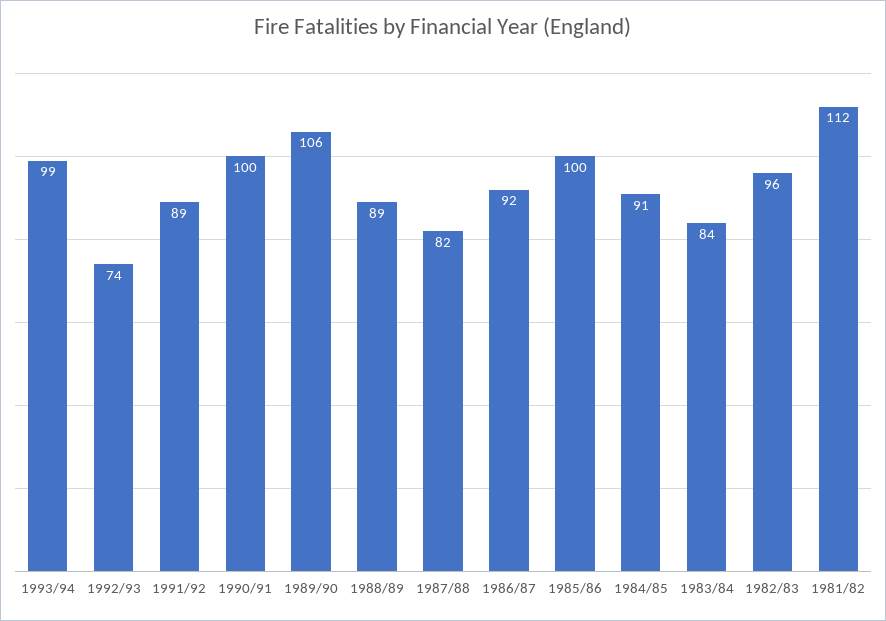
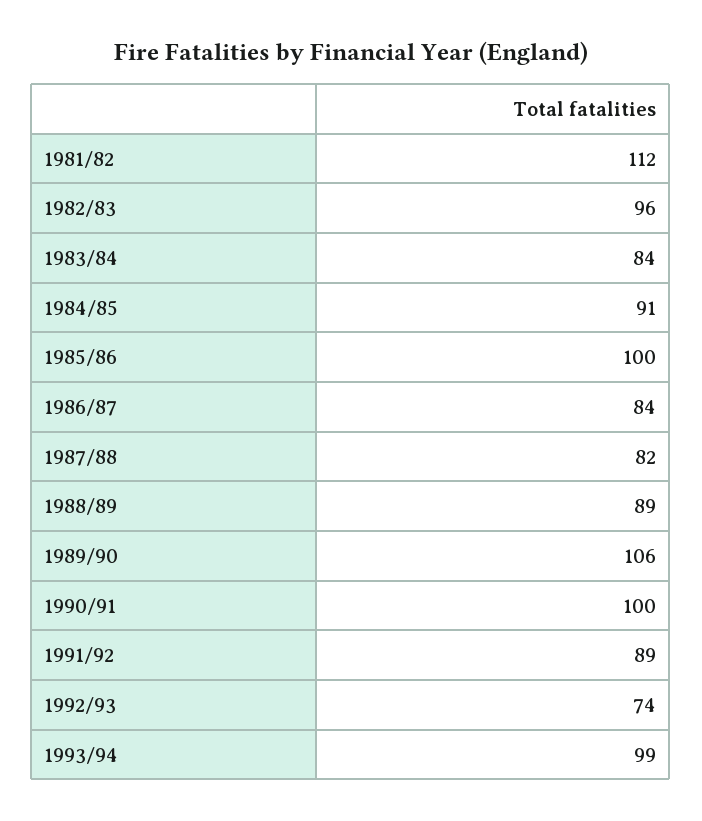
1986/87: 92 -> 84

